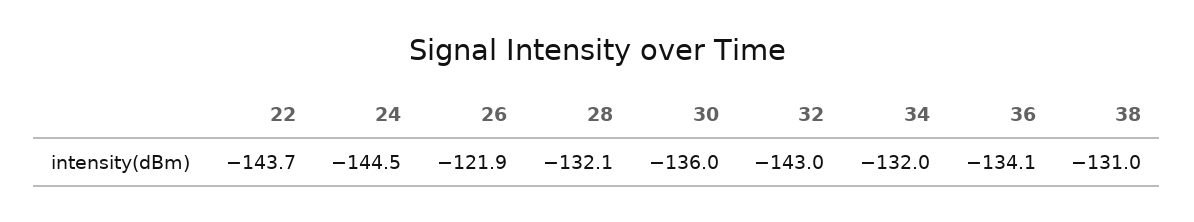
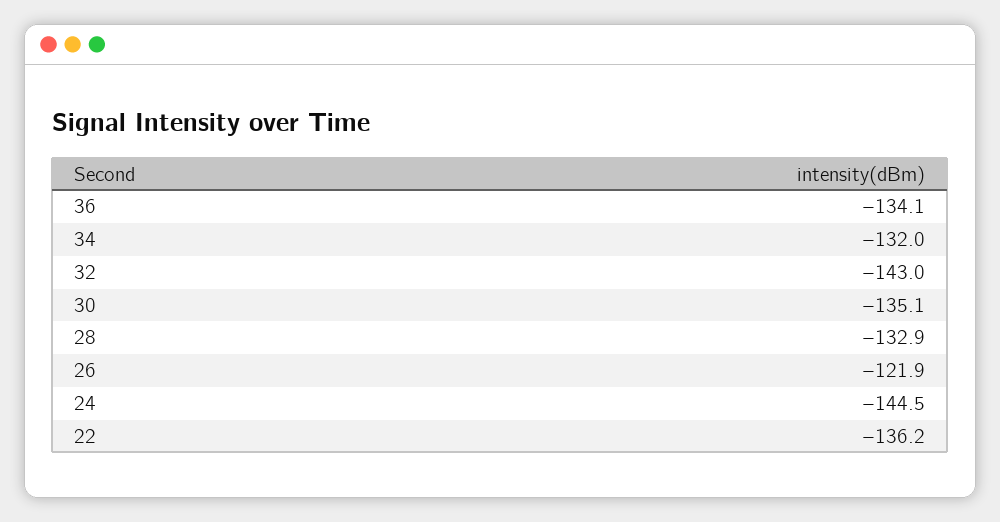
22: -143.7 -> -136.2
28: -132.1 -> -132.9
30: -136 -> -135.1
38: -131 -> none

